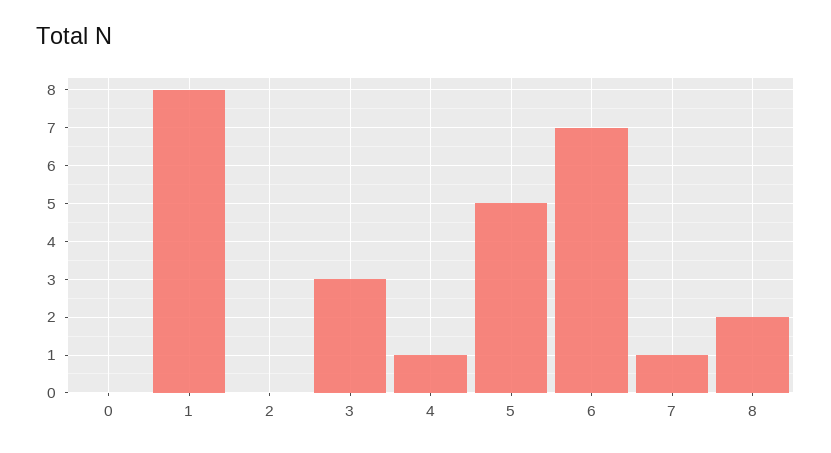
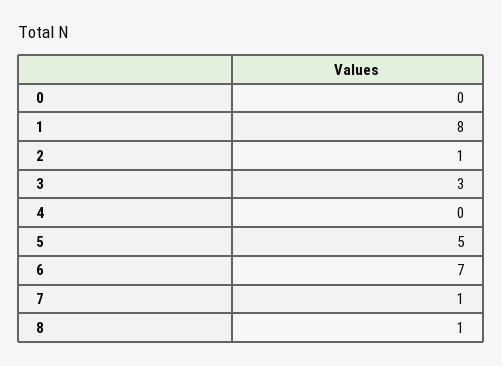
2: 0 -> 1
4: 1 -> 0
8: 2 -> 1

